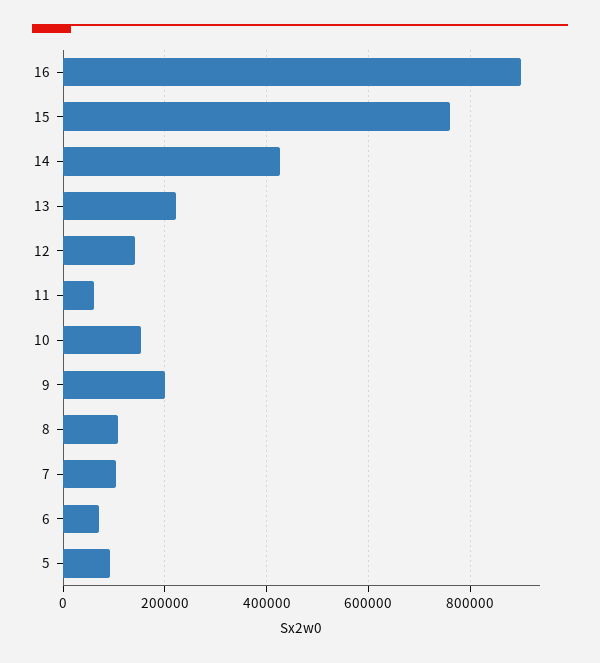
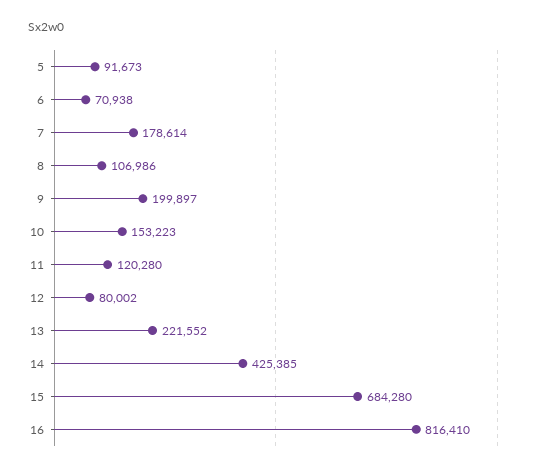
16: 900000 -> 816410
15: 760000 -> 684280
12: 140000 -> 80002
11: 60000 -> 120280
7: 100000 -> 178614

